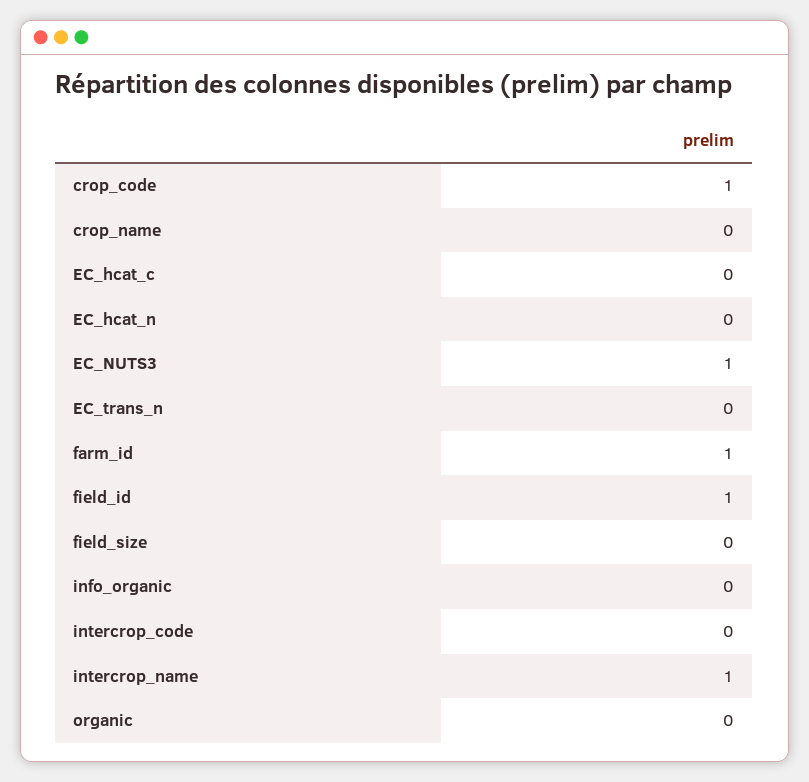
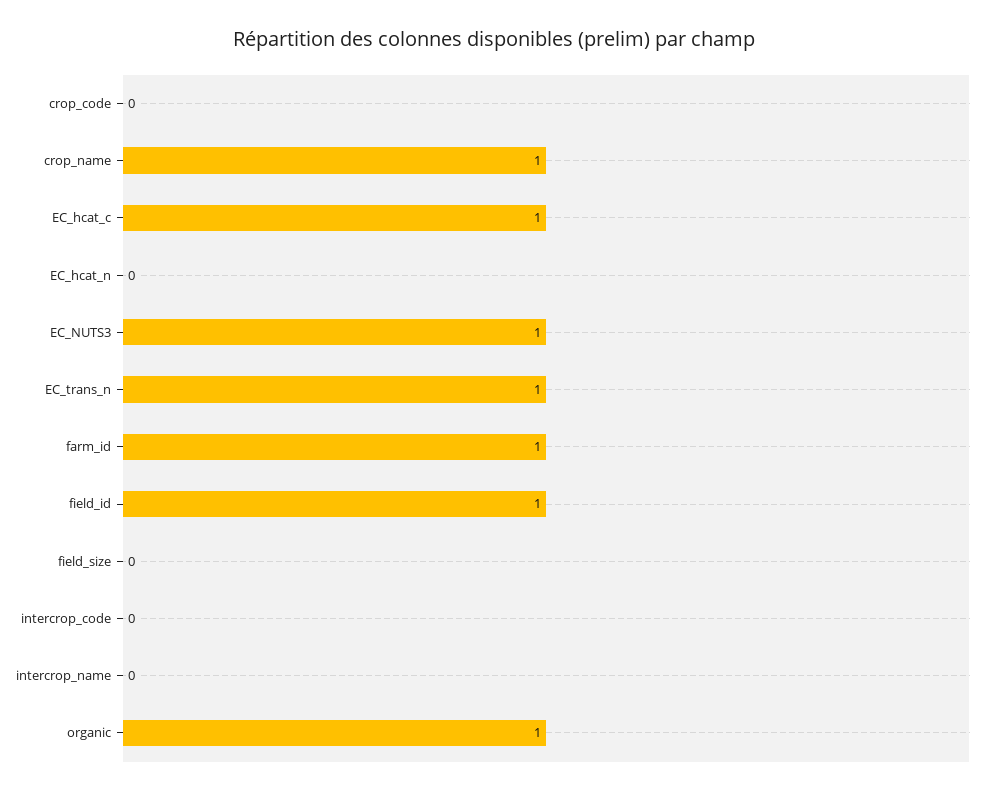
crop_code: 1 -> 0
crop_name: 0 -> 1
EC_hcat_c: 0 -> 1
EC_trans_n: 0 -> 1
info_organic: 0 -> none
intercrop_name: 1 -> 0
organic: 0 -> 1

